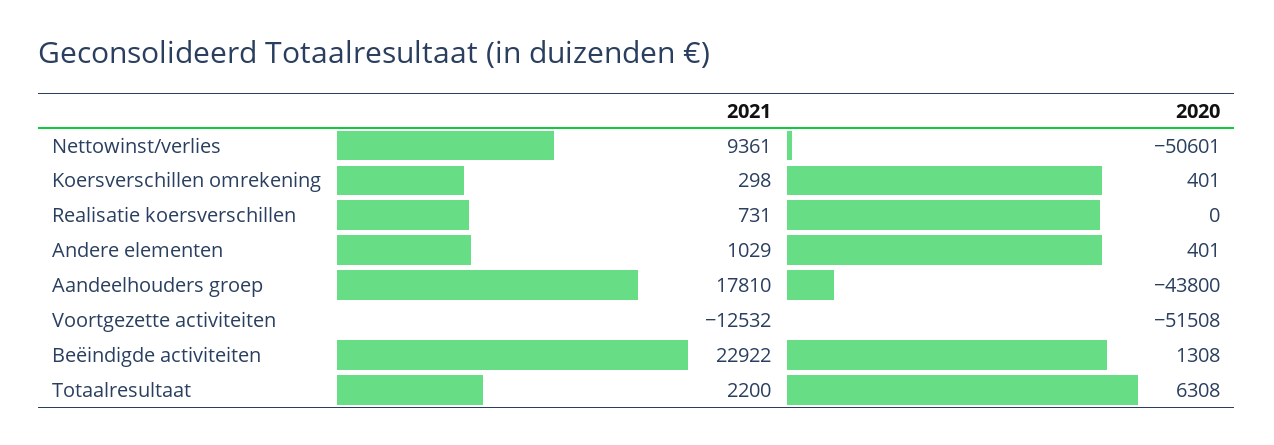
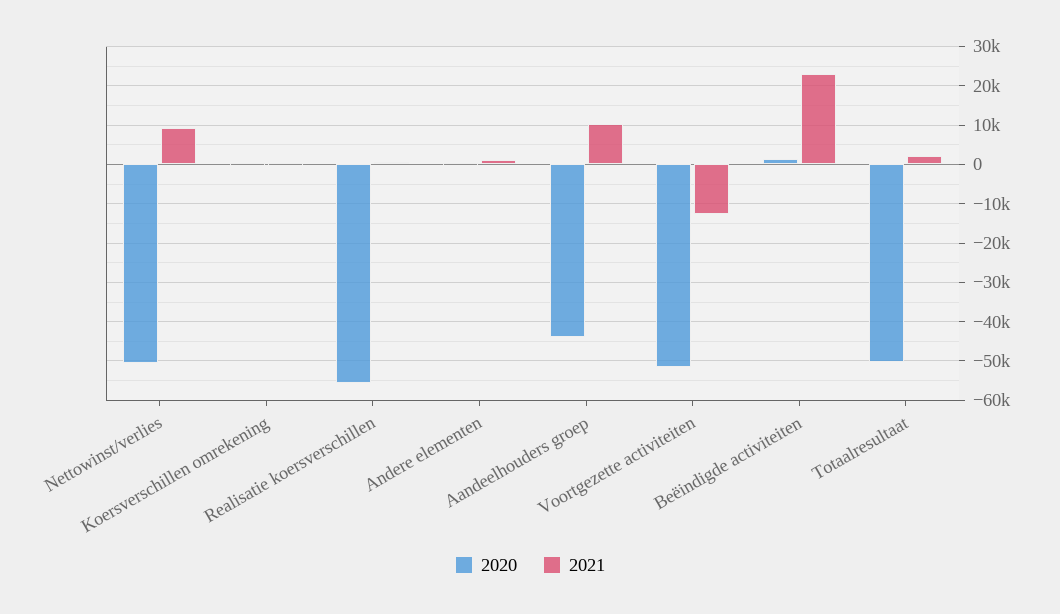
2020, Realisatie koersverschillen: 0 -> -56000
2021, Aandeelhouders groep: 17810 -> 10000
2020, Totaalresultaat: 6308 -> -50000

